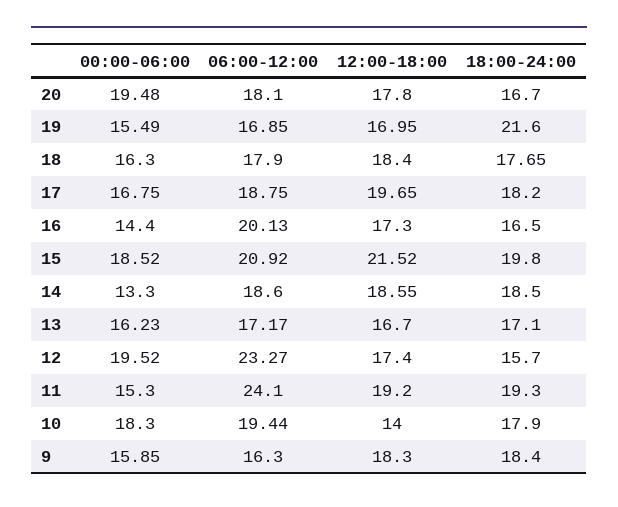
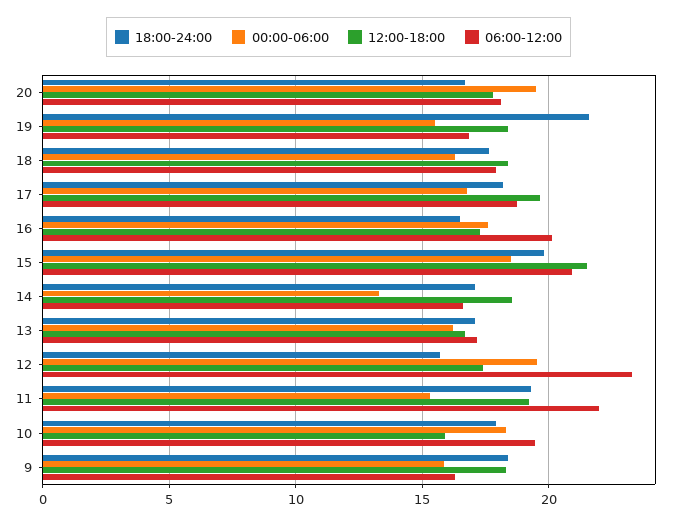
12:00-18:00, 19: 16.95 -> 18.5
00:00-06:00, 16: 14.4 -> 17.5
06:00-12:00, 14: 18.6 -> 16.5
18:00-24:00, 14: 18.5 -> 17
06:00-12:00, 11: 24.1 -> 22
12:00-18:00, 10: 14 -> 16

